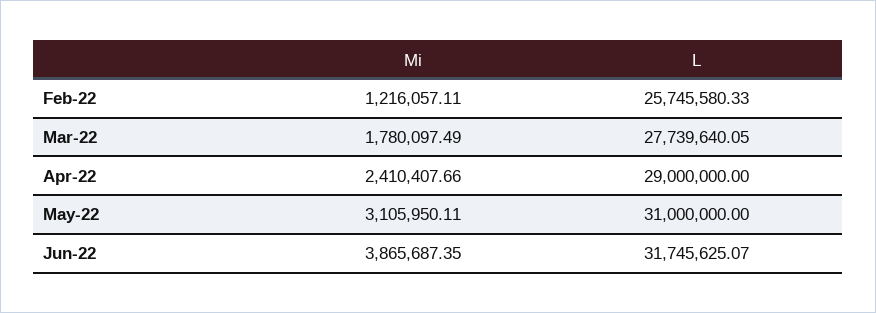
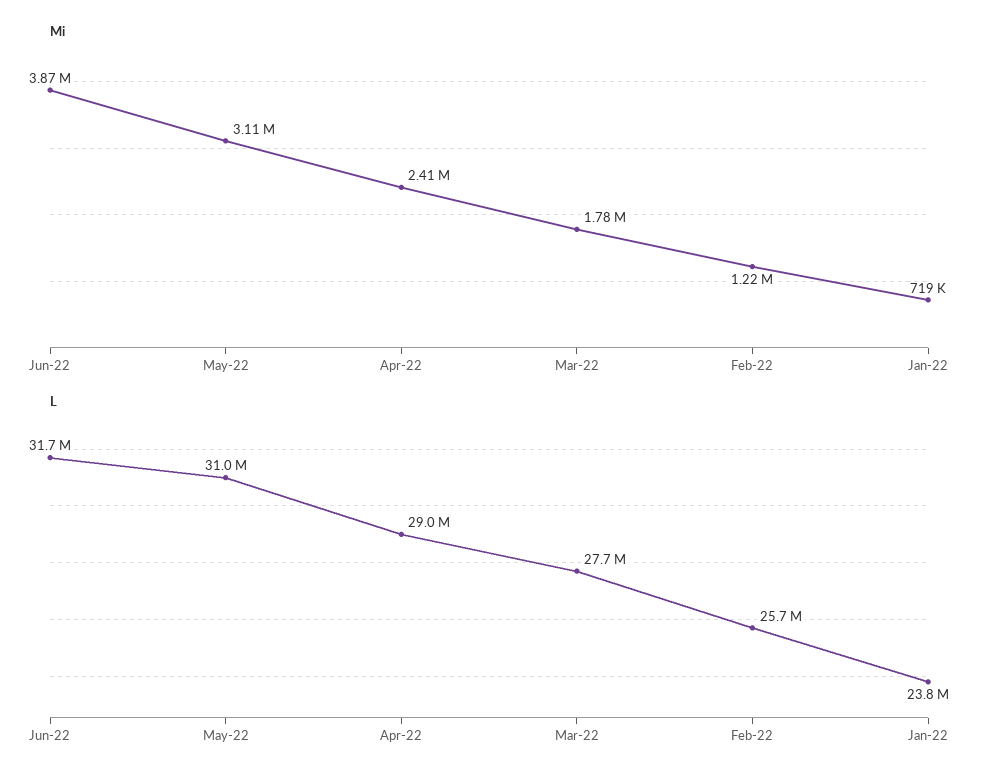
Mi, Jan-22: none -> 719000
L, Jan-22: none -> 23800000

